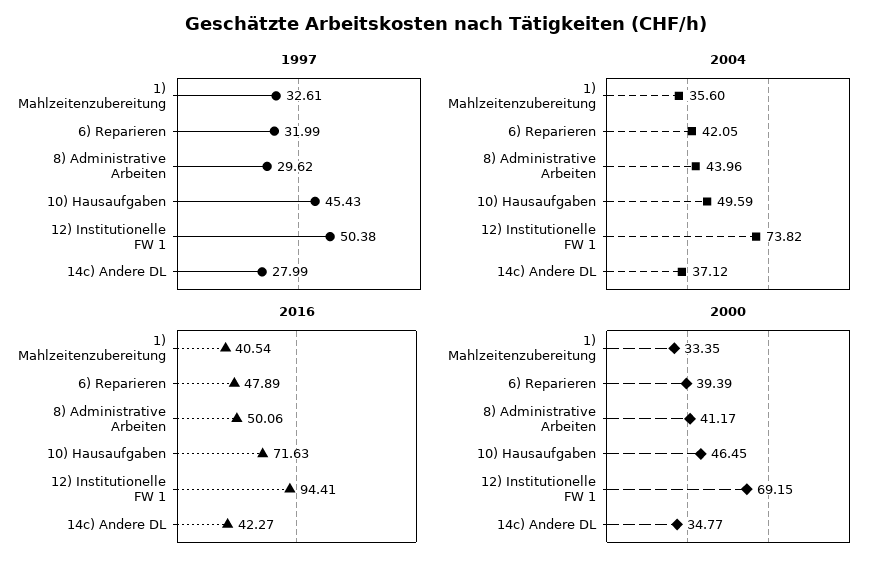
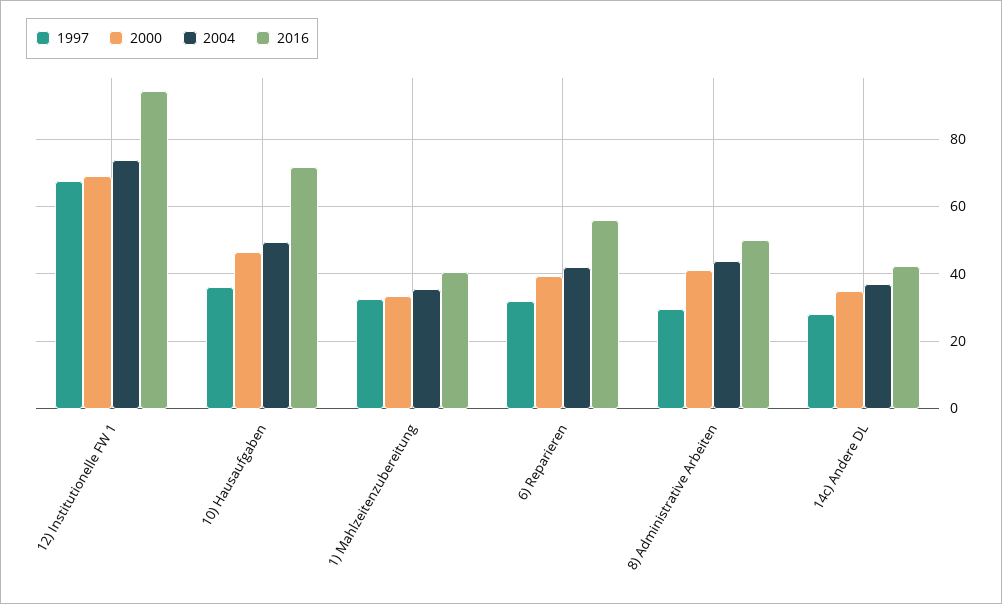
1997, 10) Hausaufgaben: 45.43 -> 36
1997, 12) Institutionelle FW 1: 50.38 -> 68
2016, 6) Reparieren: 47.89 -> 56

